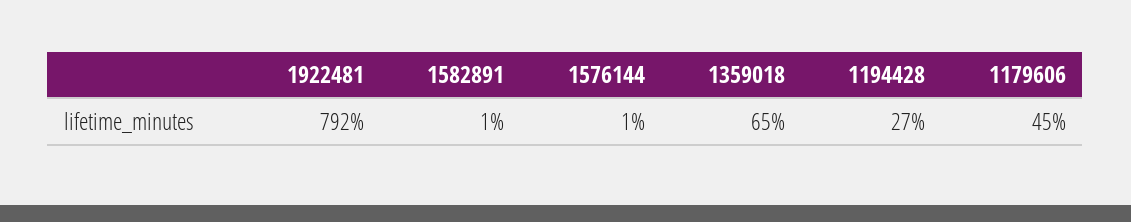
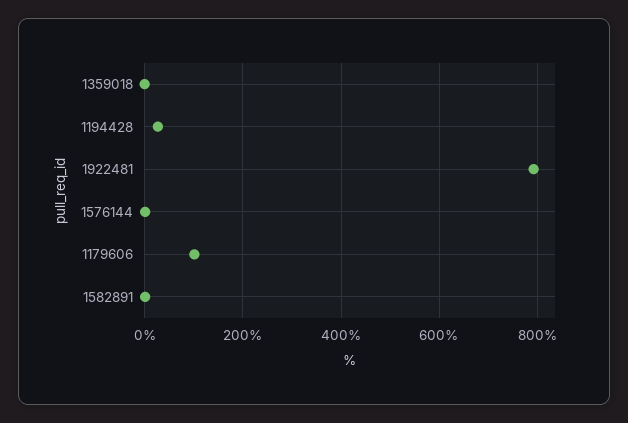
1359018: 65 -> 0
1179606: 45 -> 100

